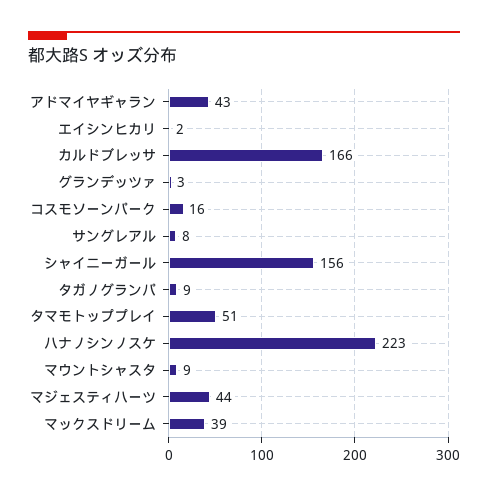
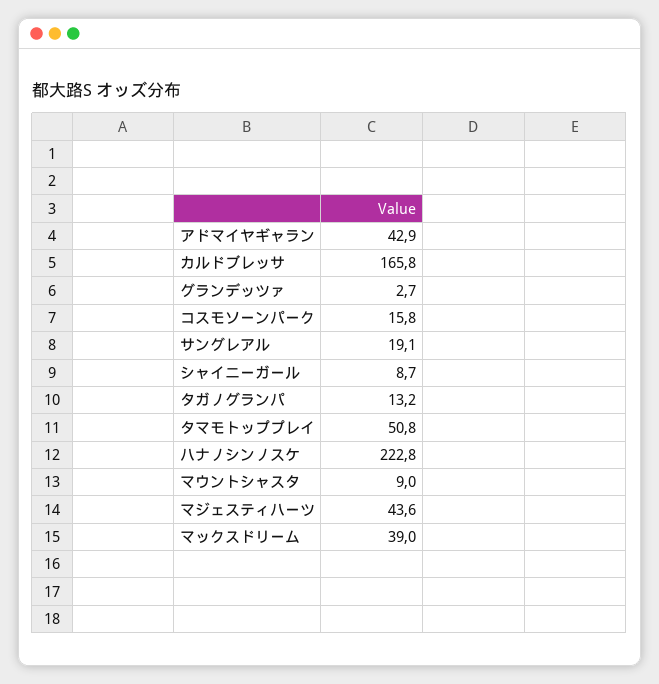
エイシンヒカリ: 2 -> none
サングレアル: 8 -> 19.1
シャイニーガール: 156 -> 8.7
タガノグランパ: 9 -> 13.2

